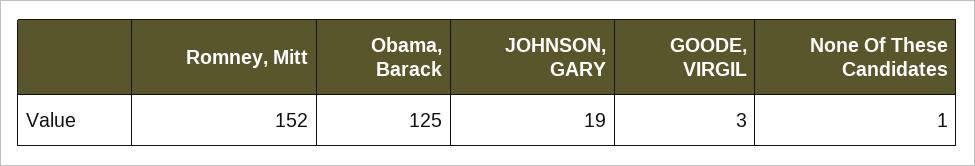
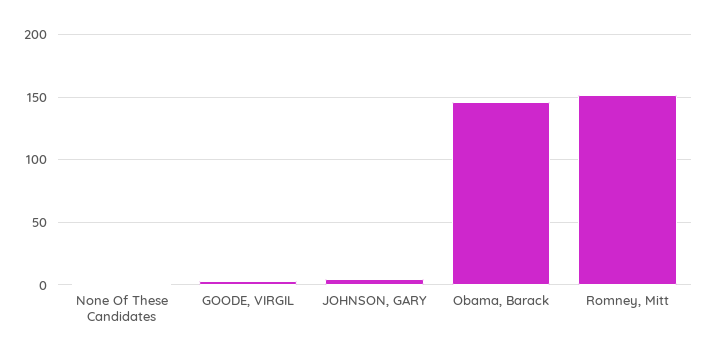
Obama, Barack: 125 -> 145
JOHNSON, GARY: 19 -> 5

